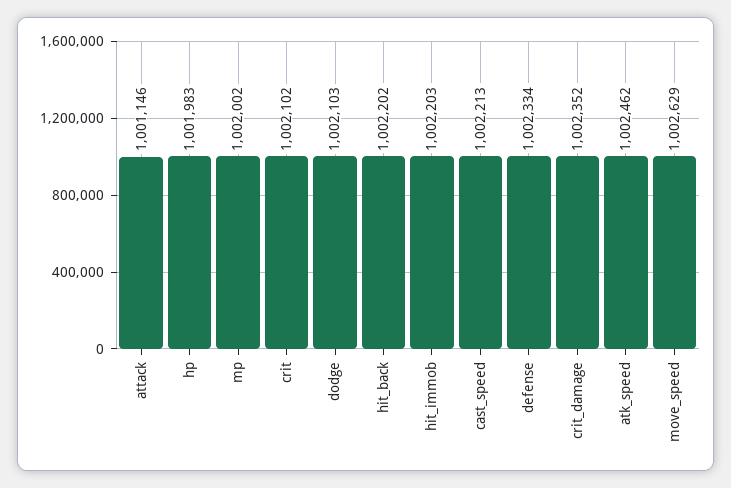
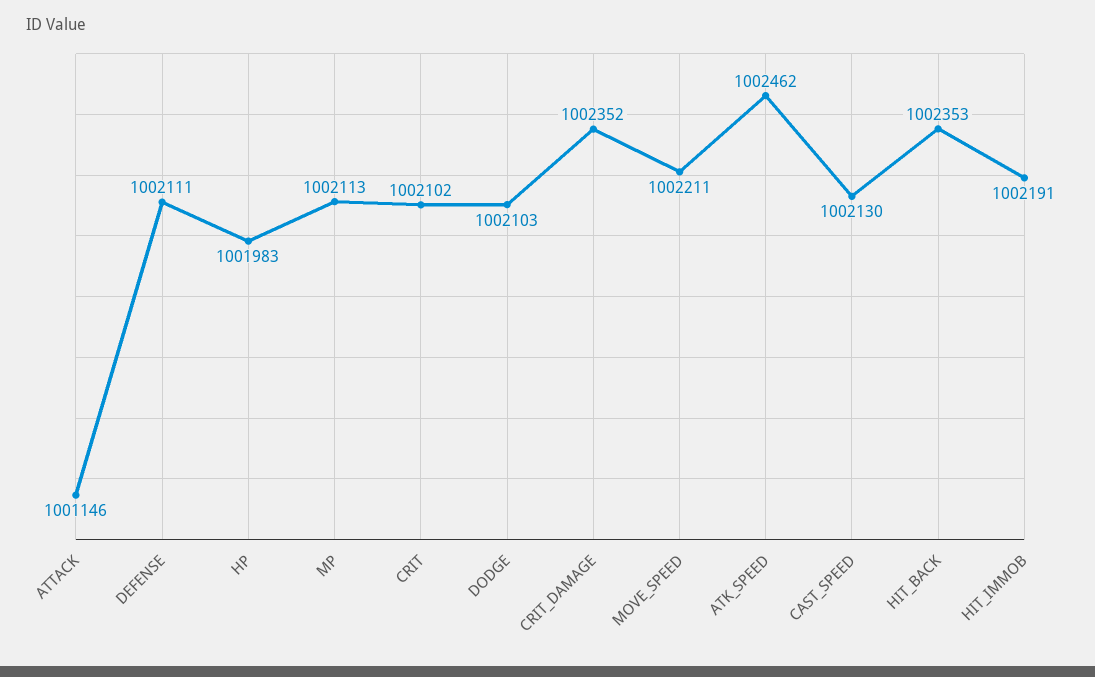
mp: 1002002 -> 1002113
hit_back: 1002202 -> 1002353
hit_immob: 1002203 -> 1002191
cast_speed: 1002213 -> 1002130
defense: 1002334 -> 1002111
move_speed: 1002629 -> 1002211

